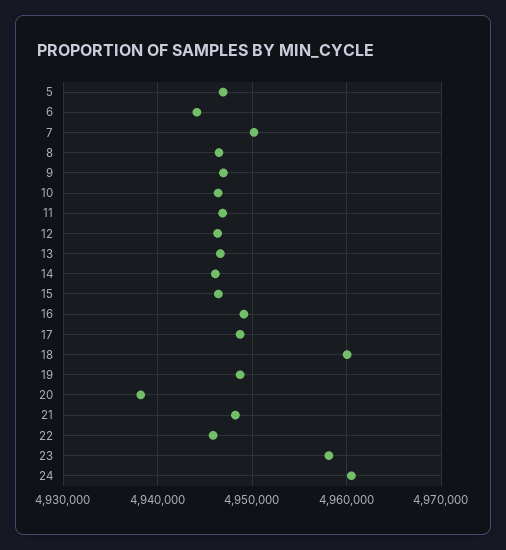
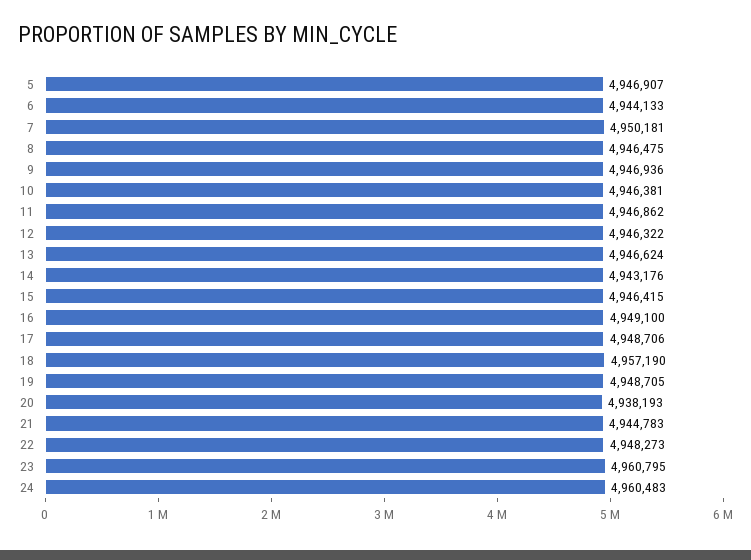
14: 4946000 -> 4943176
18: 4960000 -> 4957190
21: 4948000 -> 4944783
22: 4946000 -> 4948273
23: 4958000 -> 4960795

